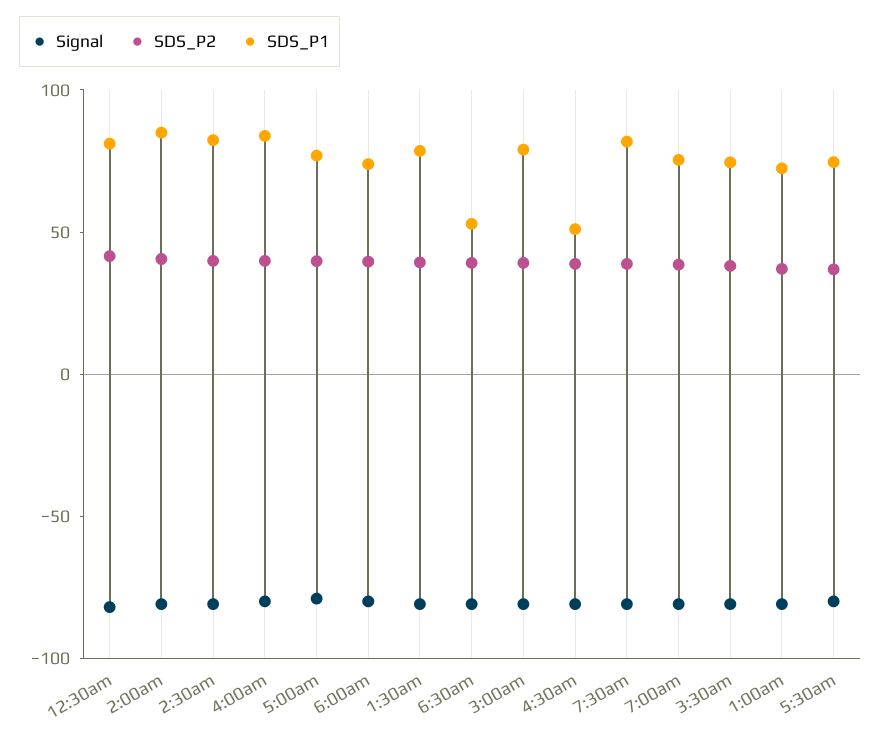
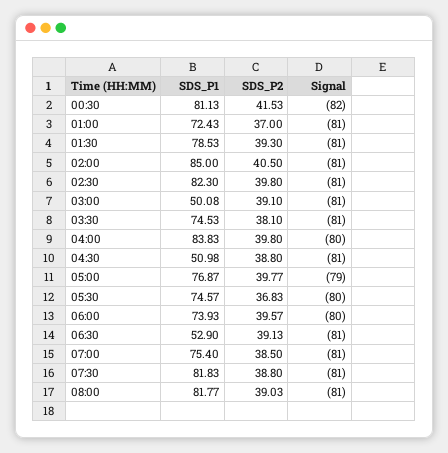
SDS_P1, 3:00am: 80 -> 50.08
SDS_P1, 08:00: none -> 81.77
SDS_P2, 08:00: none -> 39.03
Signal, 08:00: none -> -81

